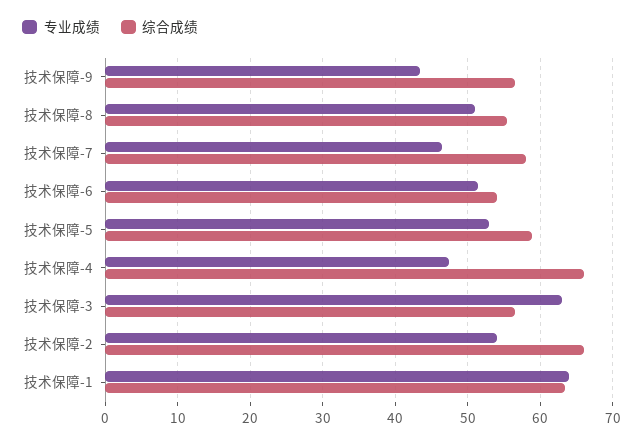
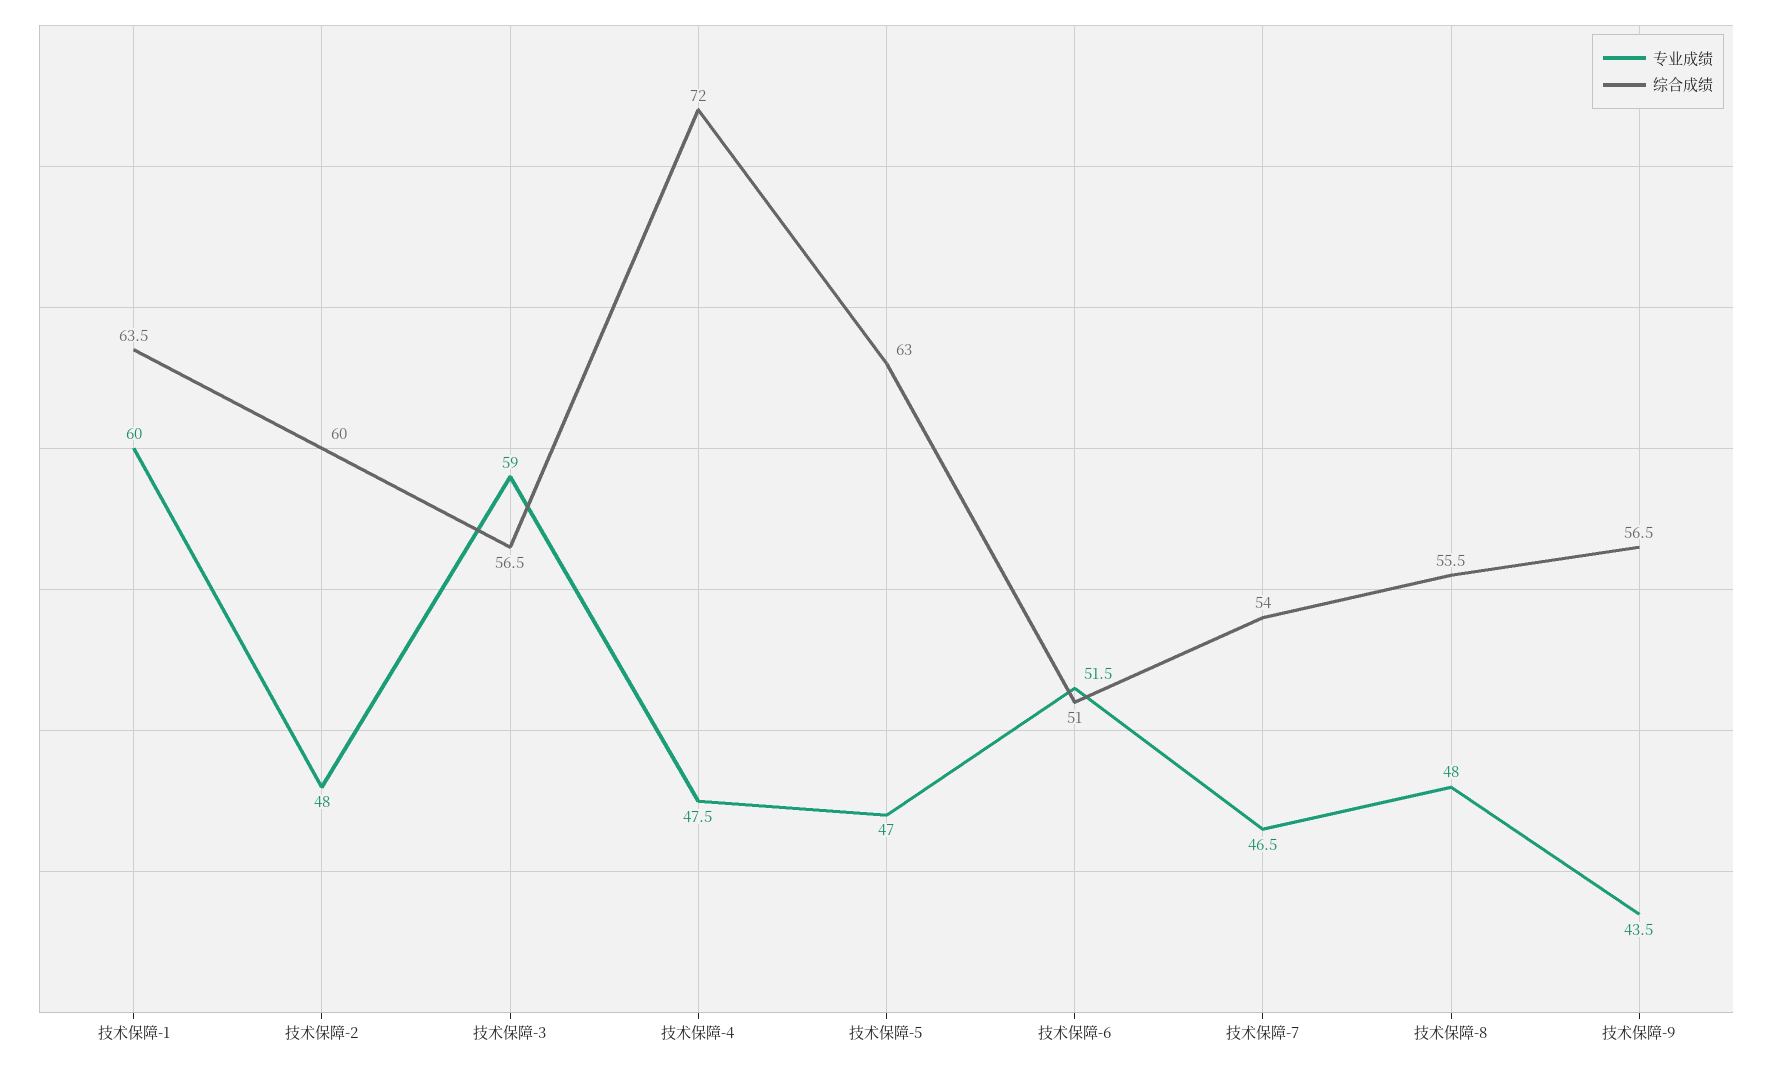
专业成绩, 技术保障-8: 51 -> 48
综合成绩, 技术保障-7: 58 -> 54
综合成绩, 技术保障-6: 54 -> 51
专业成绩, 技术保障-5: 53 -> 47
综合成绩, 技术保障-5: 59 -> 63
综合成绩, 技术保障-4: 66 -> 72
专业成绩, 技术保障-3: 63 -> 59
专业成绩, 技术保障-2: 54 -> 48
综合成绩, 技术保障-2: 66 -> 60
专业成绩, 技术保障-1: 64 -> 60

